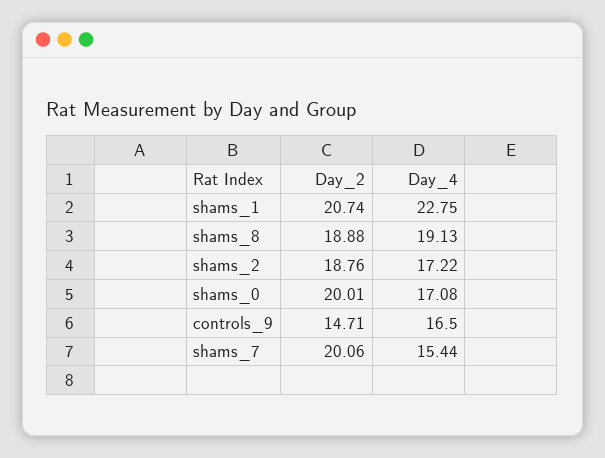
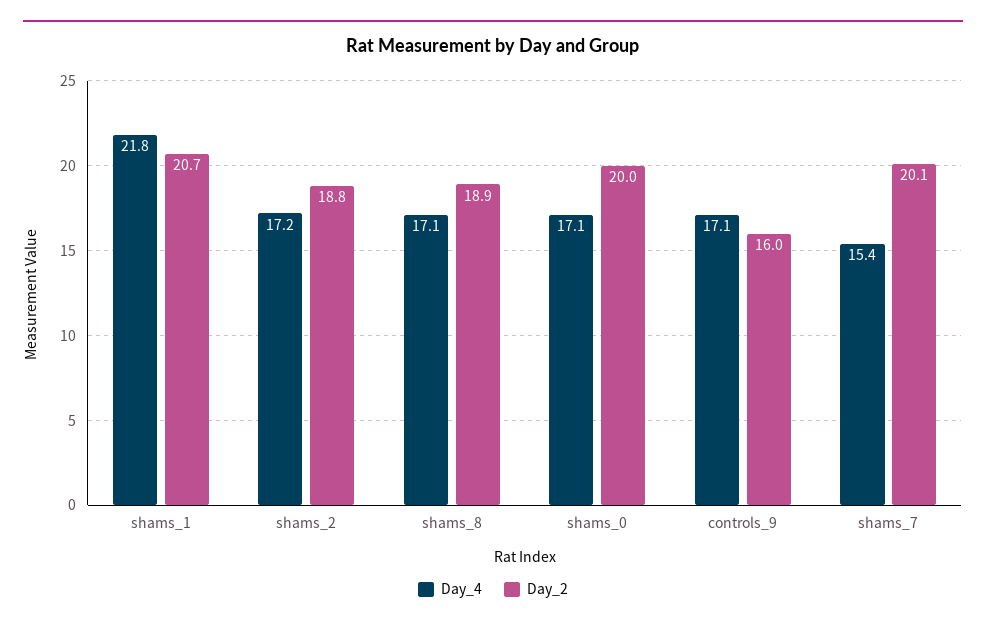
Day_4, shams_1: 22.75 -> 21.8
Day_4, shams_8: 19.13 -> 17.1
Day_2, controls_9: 14.71 -> 16
Day_4, controls_9: 16.5 -> 17.1

